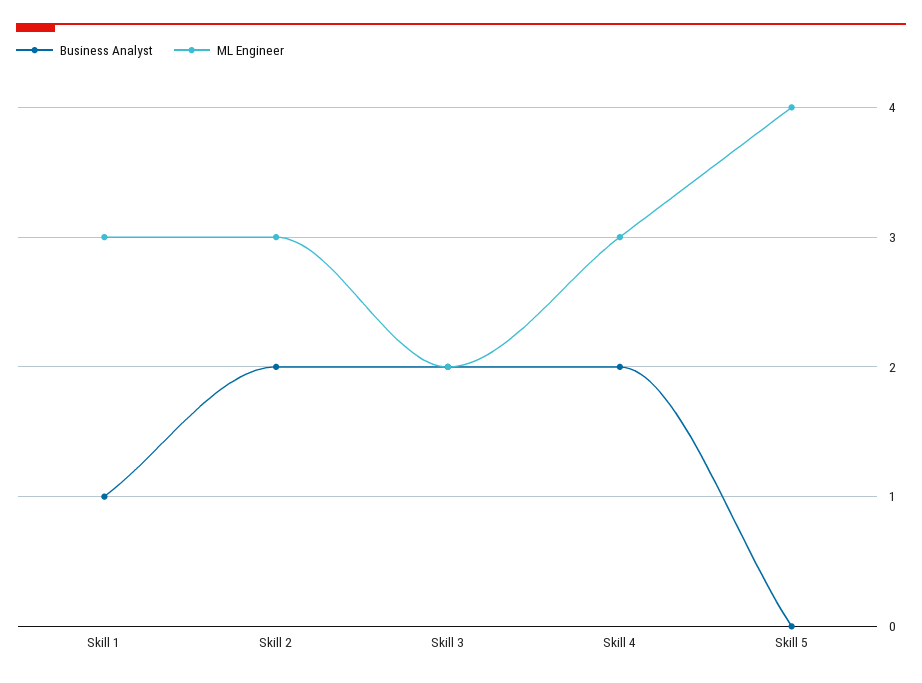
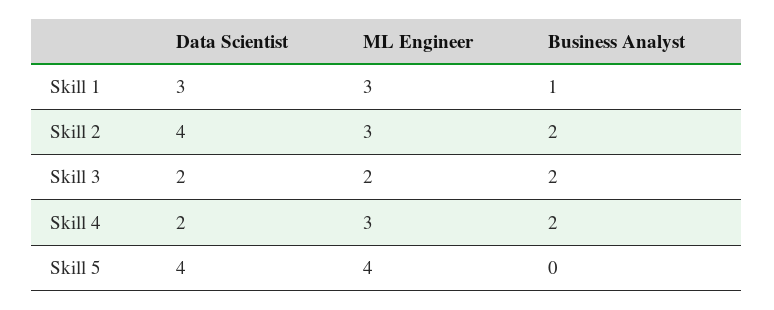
Data Scientist, Skill 1: none -> 3
Data Scientist, Skill 2: none -> 4
Data Scientist, Skill 3: none -> 2
Data Scientist, Skill 4: none -> 2
Data Scientist, Skill 5: none -> 4

